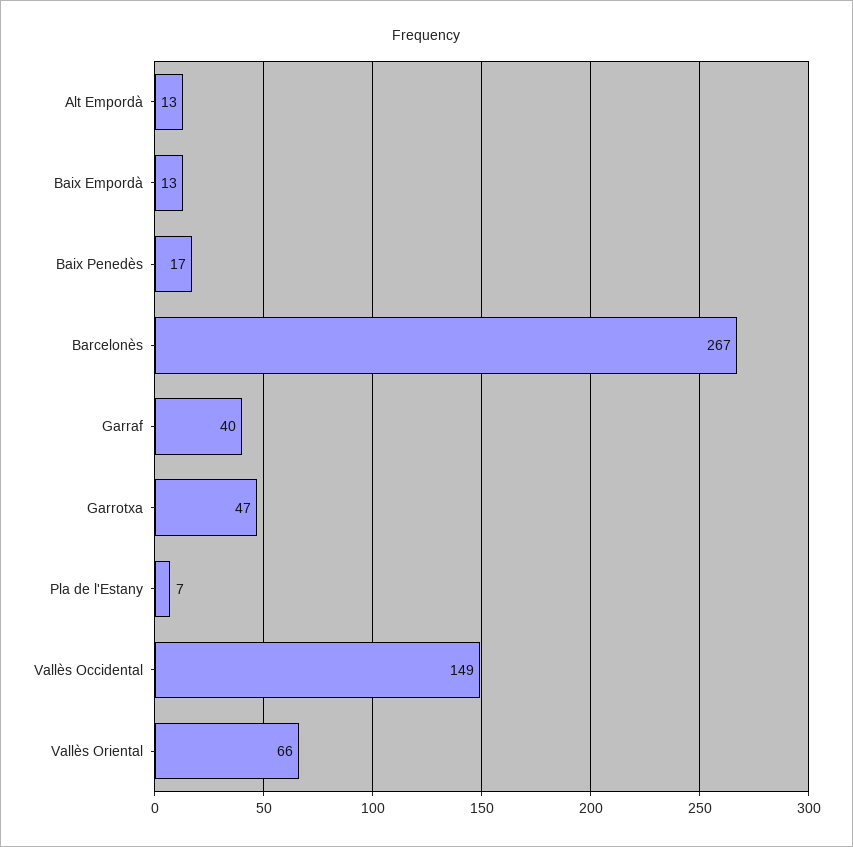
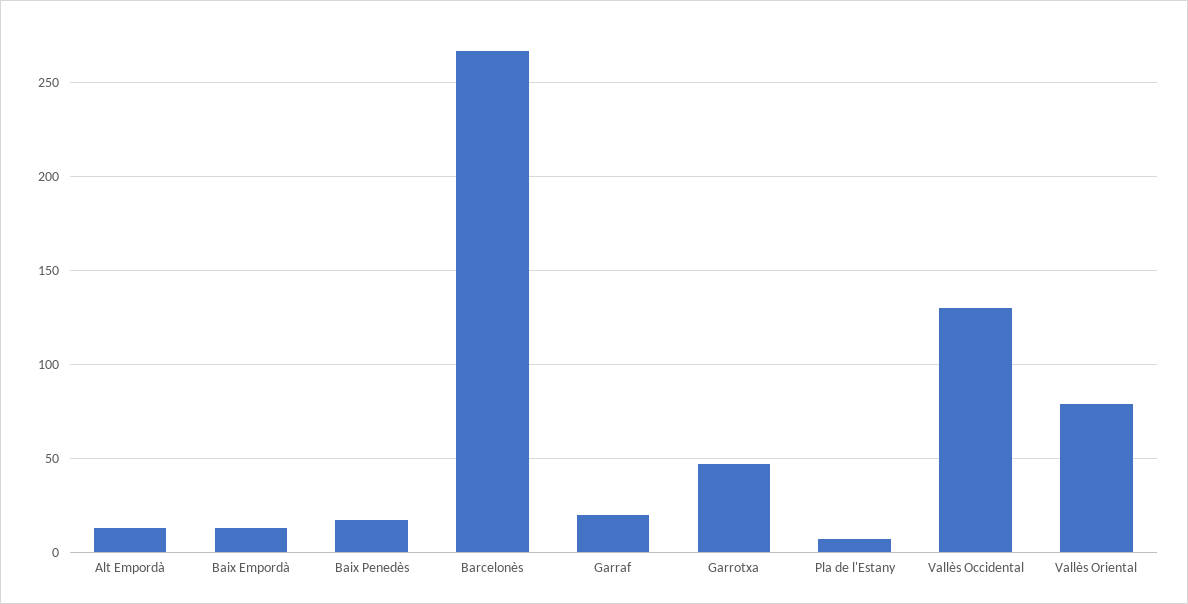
Garraf: 40 -> 20
Vallès Occidental: 149 -> 130
Vallès Oriental: 66 -> 80

